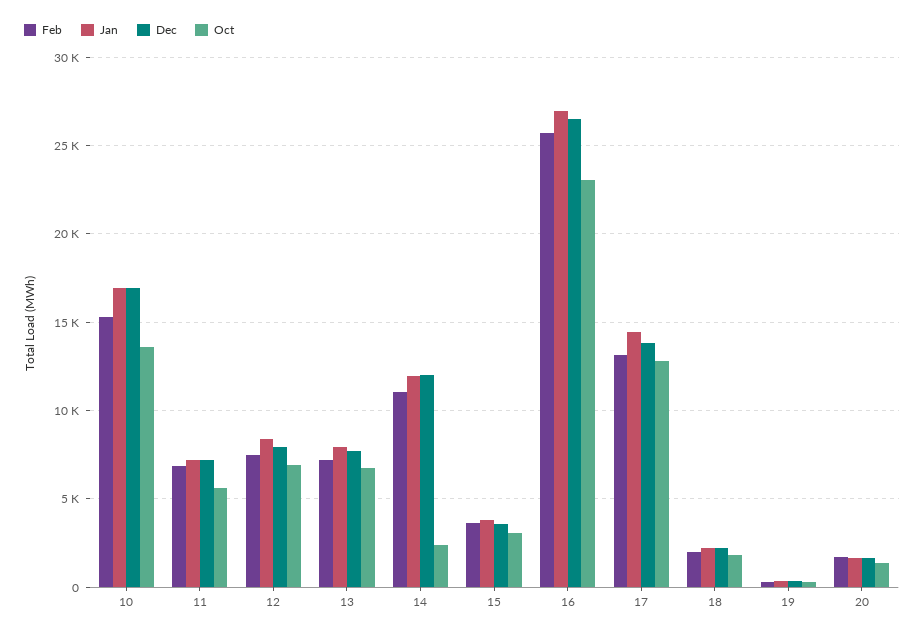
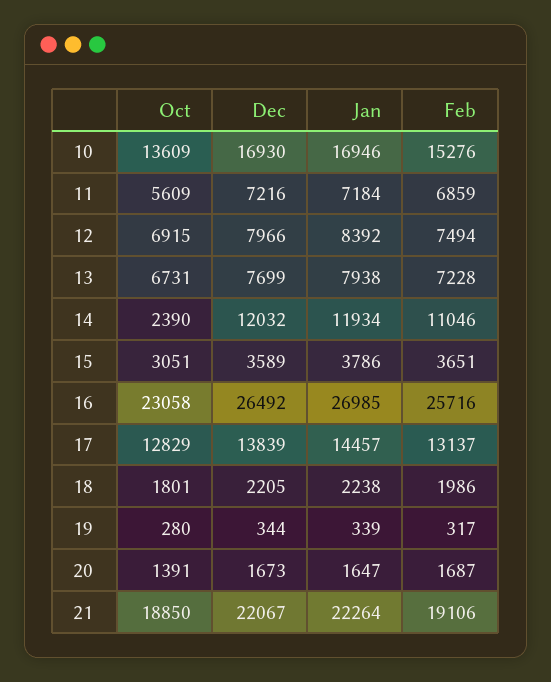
Oct, 21: none -> 18850
Dec, 21: none -> 22067
Jan, 21: none -> 22264
Feb, 21: none -> 19106

